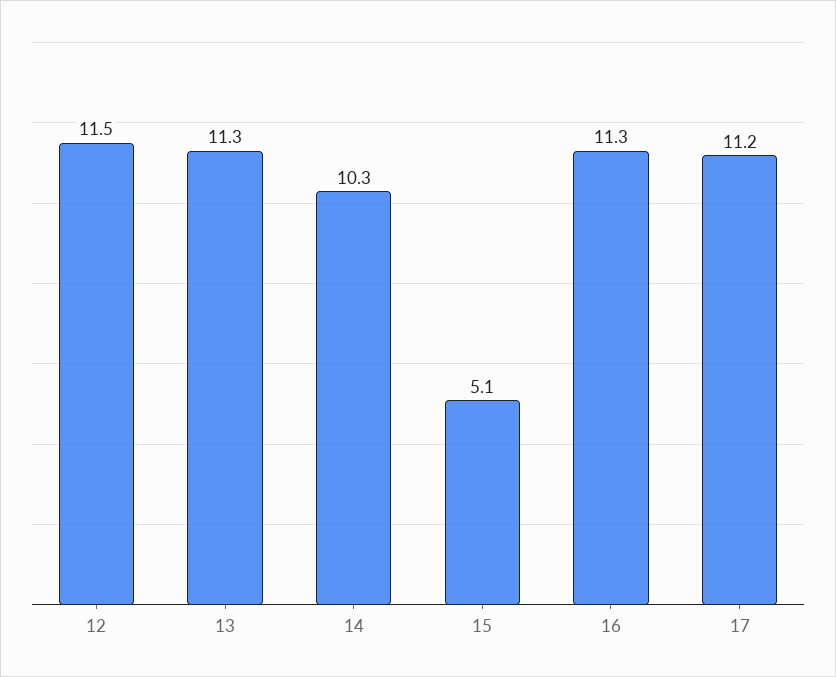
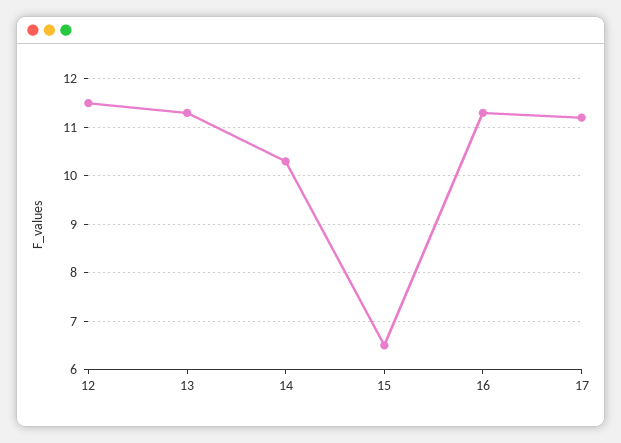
15: 5.1 -> 6.5

